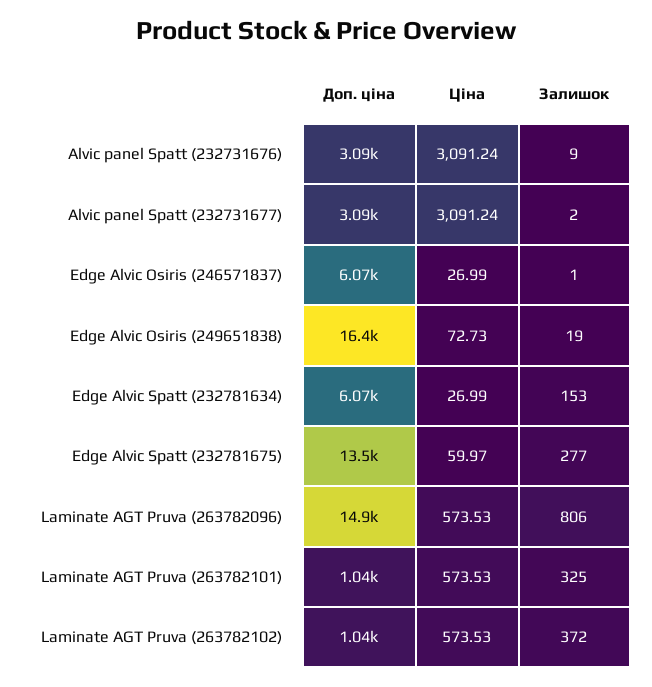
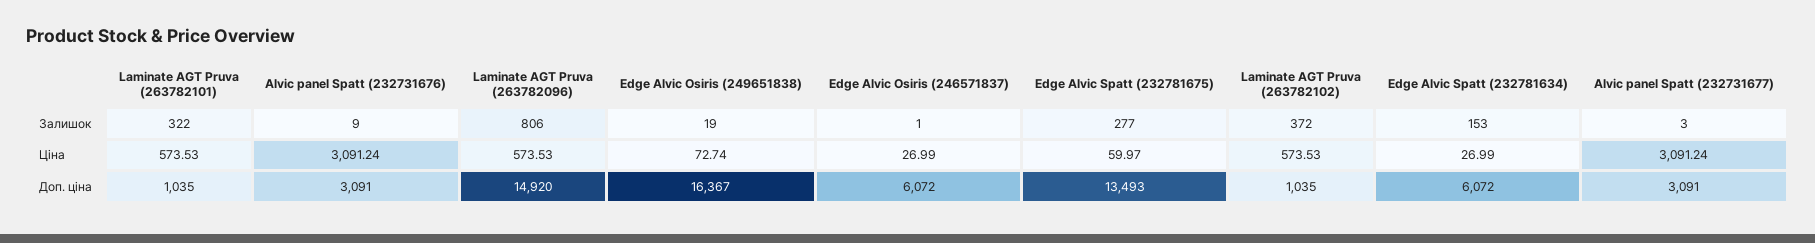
Залишок, Alvic panel Spatt (232731677): 2 -> 3
Ціна, Edge Alvic Osiris (249651838): 72.73 -> 72.74
Залишок, Laminate AGT Pruva (263782101): 325 -> 322

